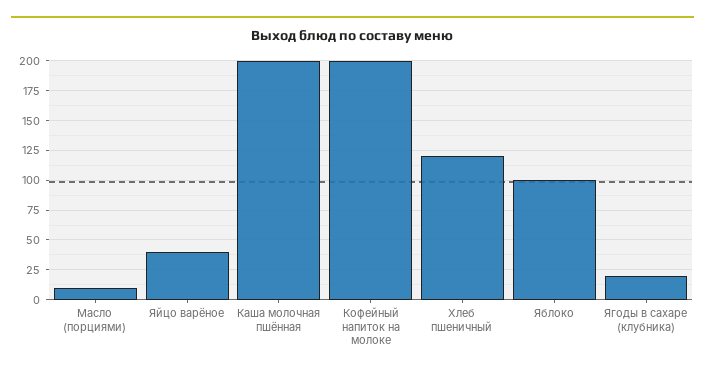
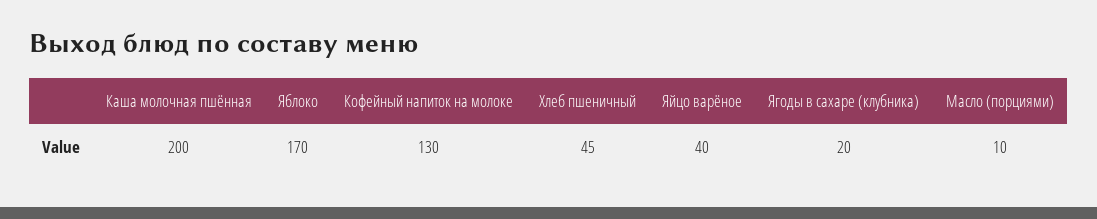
Кофейный напиток на молоке: 200 -> 130
Хлеб пшеничный: 125 -> 45
Яблоко: 100 -> 170

